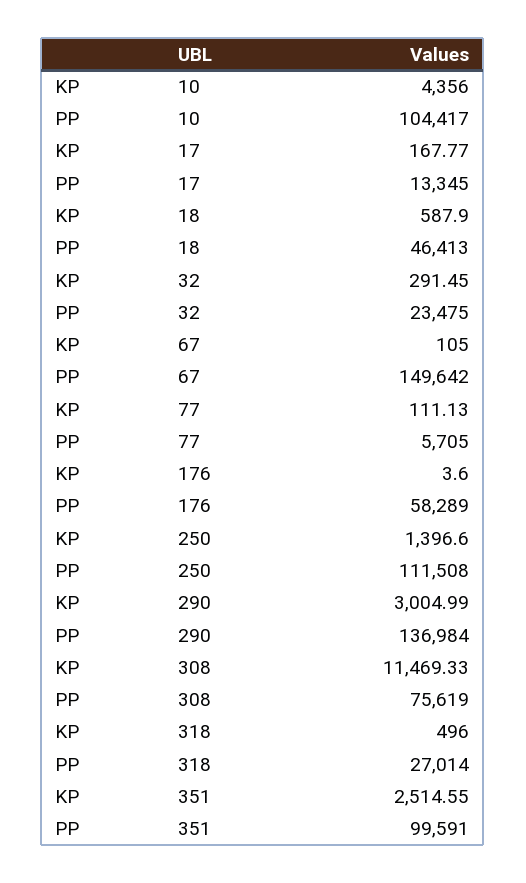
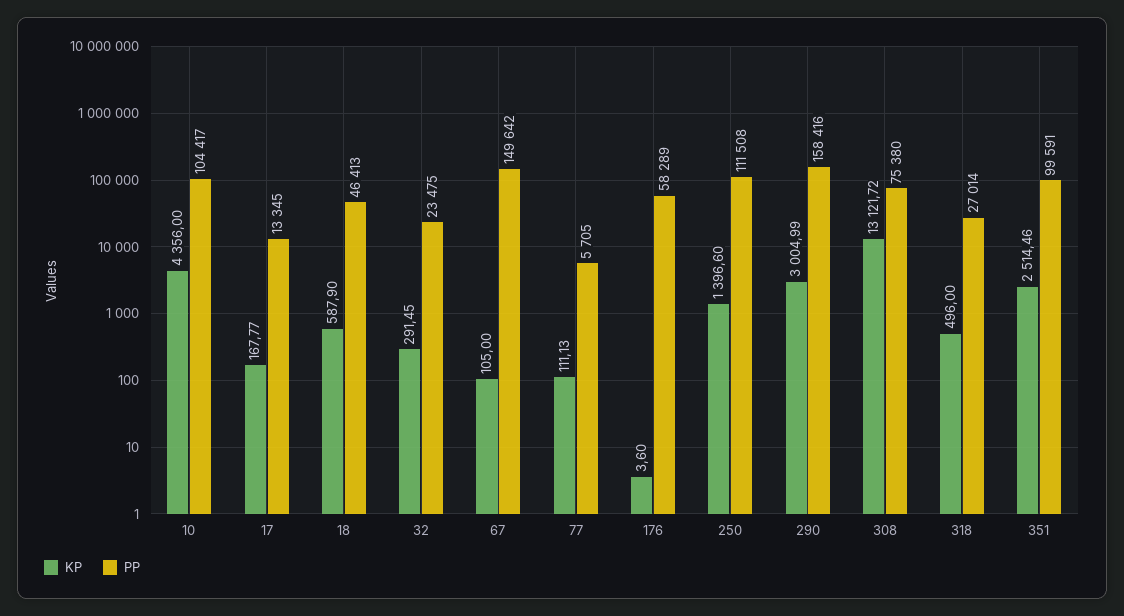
PP, 290: 136984 -> 158416
KP, 308: 11469.33 -> 13121.72
PP, 308: 75619 -> 75380
KP, 351: 2514.55 -> 2514.46

